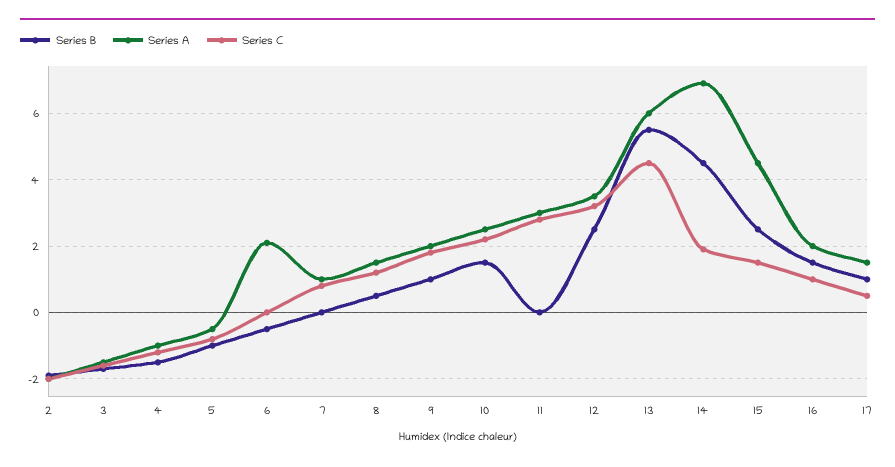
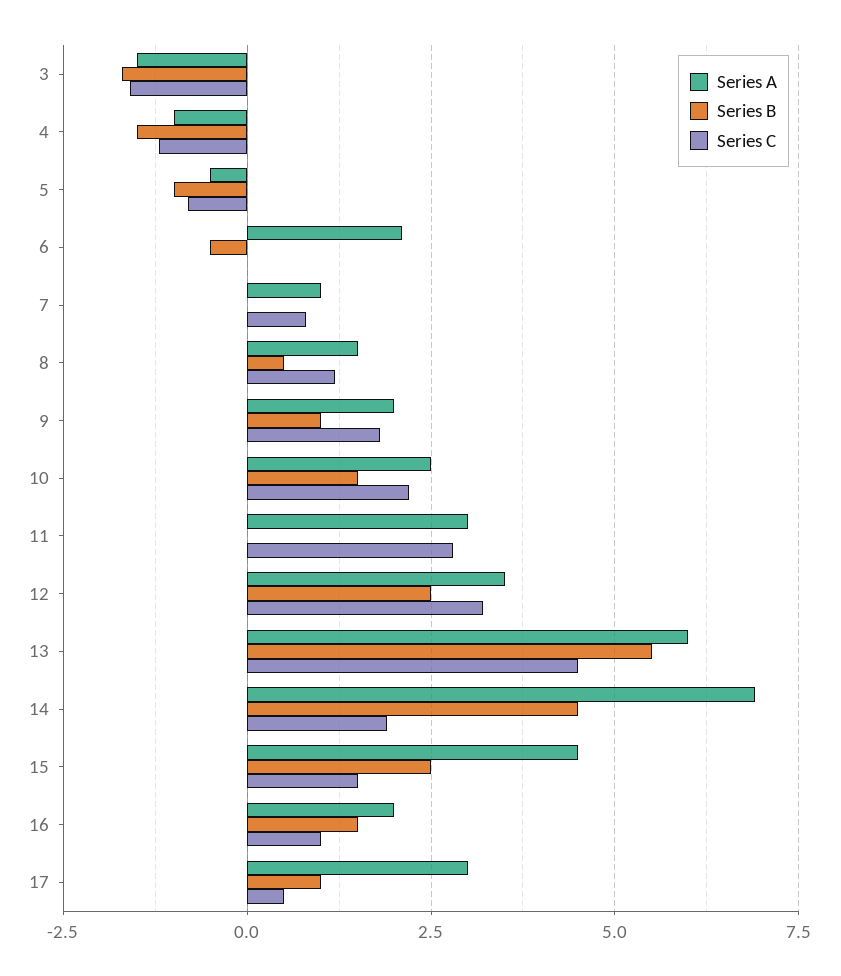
Series B, 2: -2 -> none
Series A, 2: -2 -> none
Series C, 2: -2 -> none
Series A, 17: 1.5 -> 3

